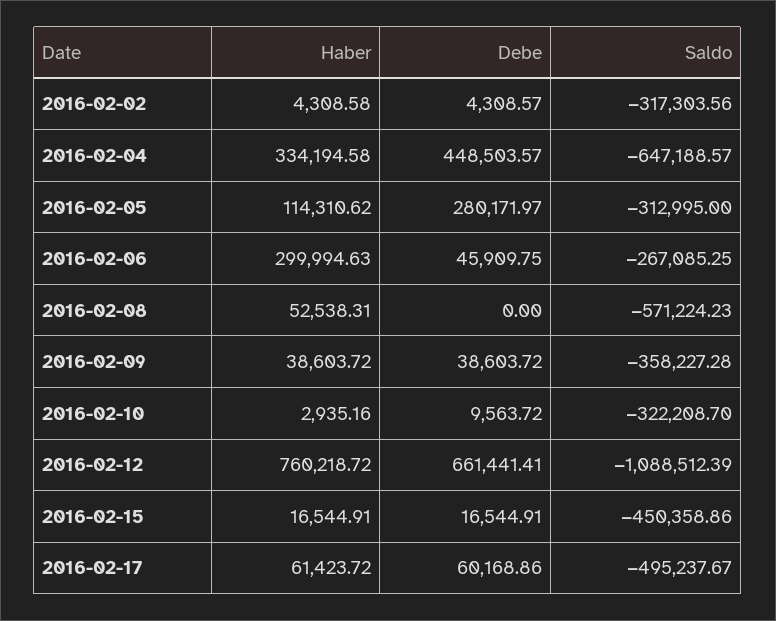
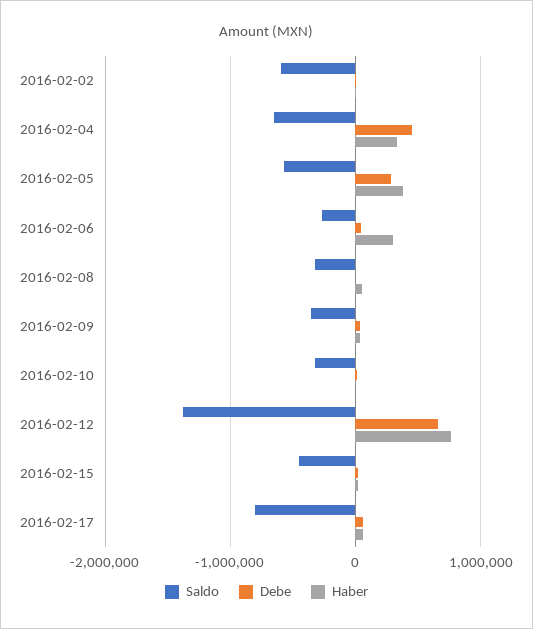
Saldo, 2016-02-02: -317303.56 -> -600000
Haber, 2016-02-05: 114310.62 -> 400000
Saldo, 2016-02-05: -312995 -> -600000
Saldo, 2016-02-08: -571224.23 -> -300000
Saldo, 2016-02-12: -1088512.39 -> -1400000
Saldo, 2016-02-17: -495237.67 -> -800000

